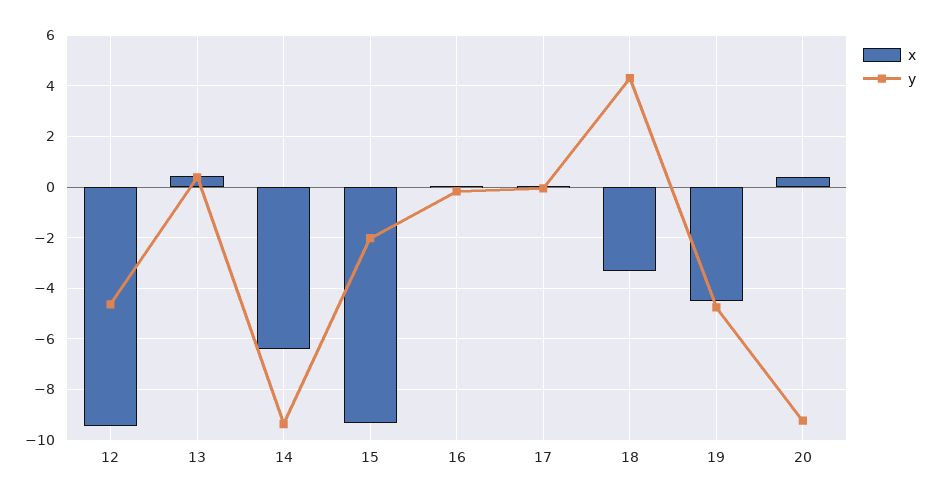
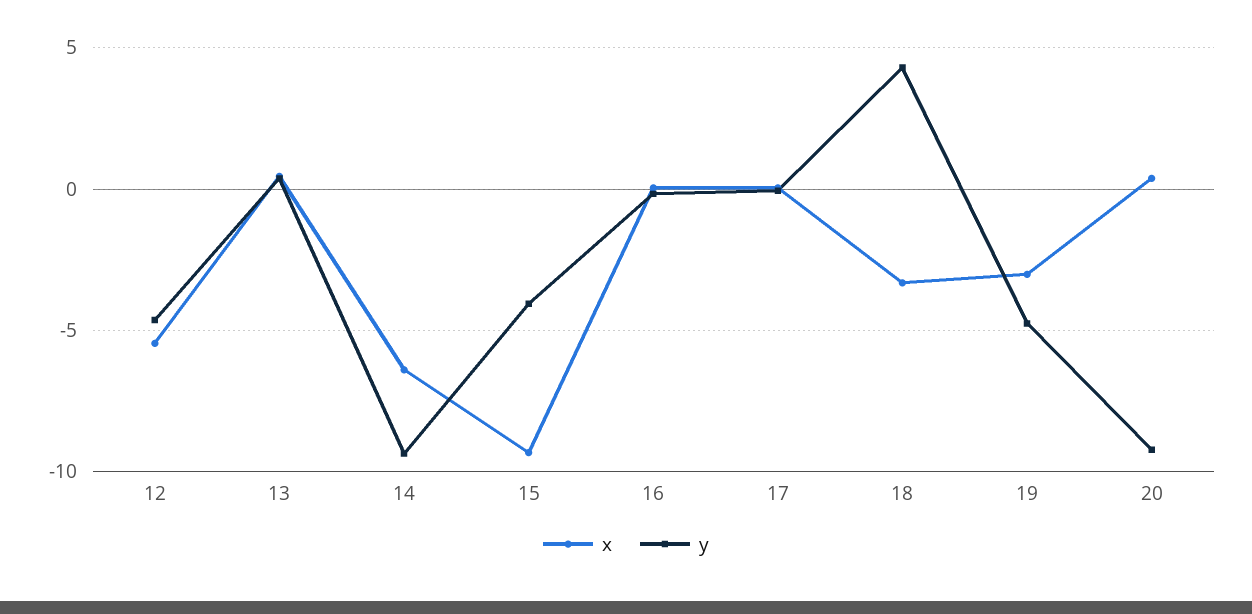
x, 12: -9.5 -> -5.5
y, 15: -2 -> -4
x, 19: -4.5 -> -3

